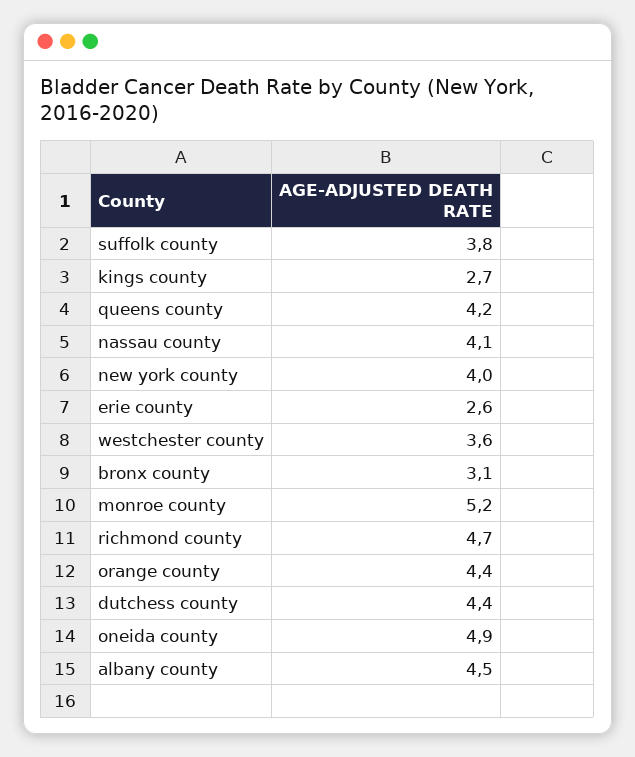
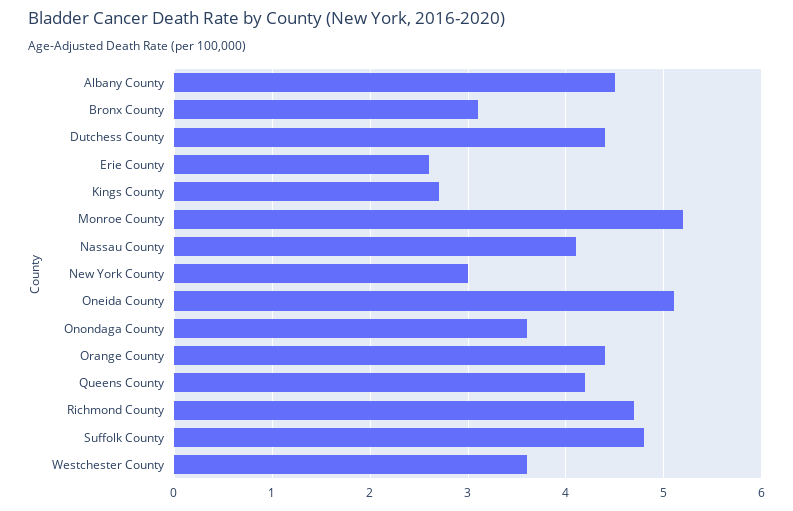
suffolk county: 3.8 -> 4.8
new york county: 4 -> 3
oneida county: 4.9 -> 5.1
Onondaga County: none -> 3.6

